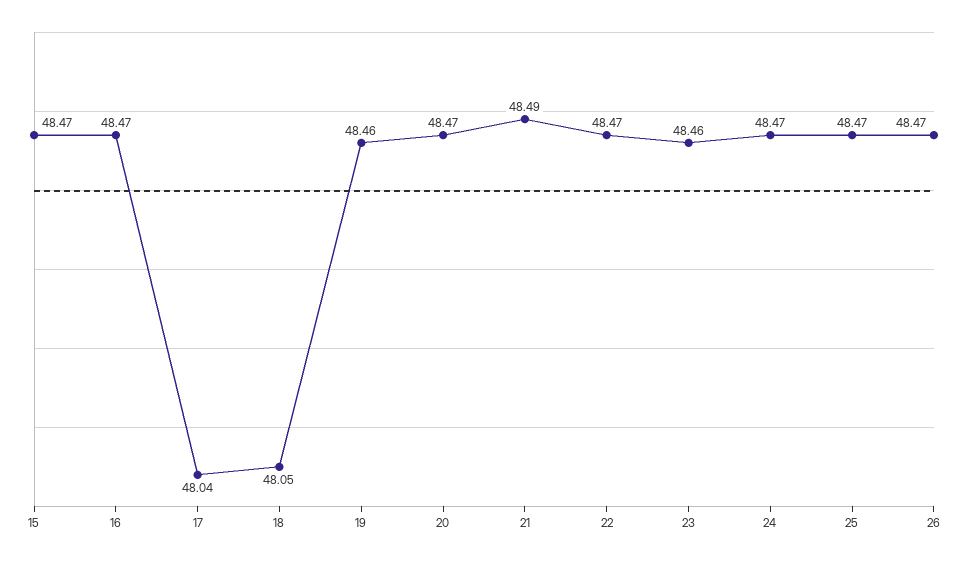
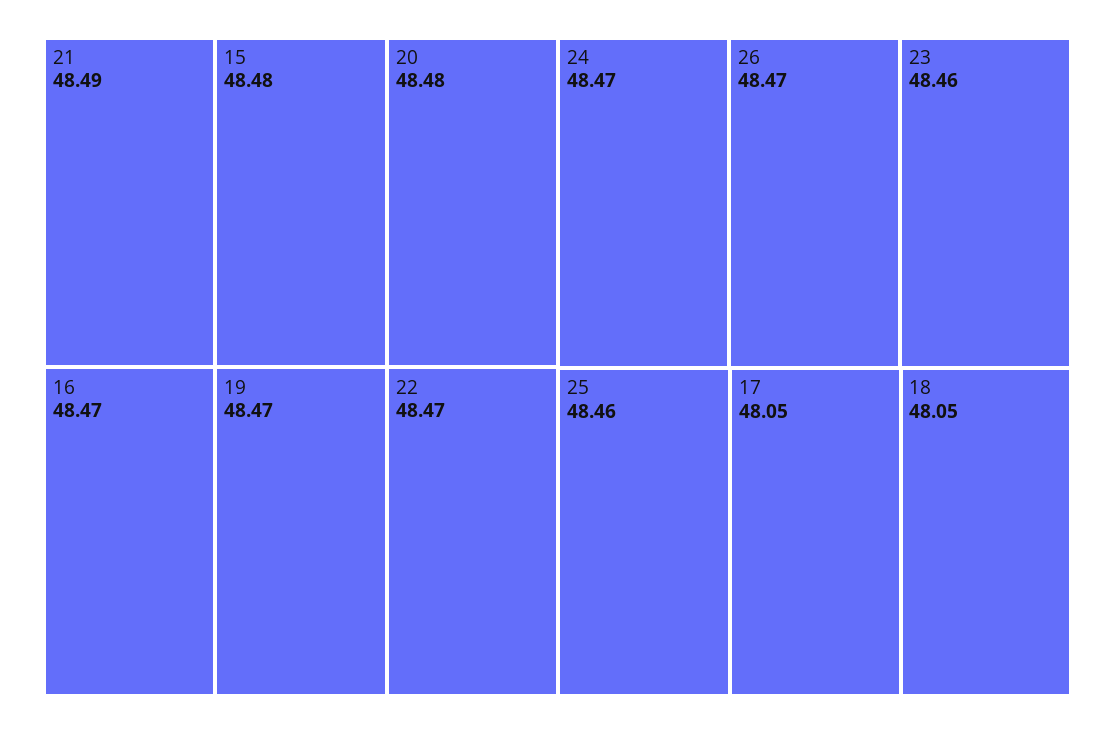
15: 48.47 -> 48.48
17: 48.04 -> 48.05
19: 48.46 -> 48.47
20: 48.47 -> 48.48
25: 48.47 -> 48.46

